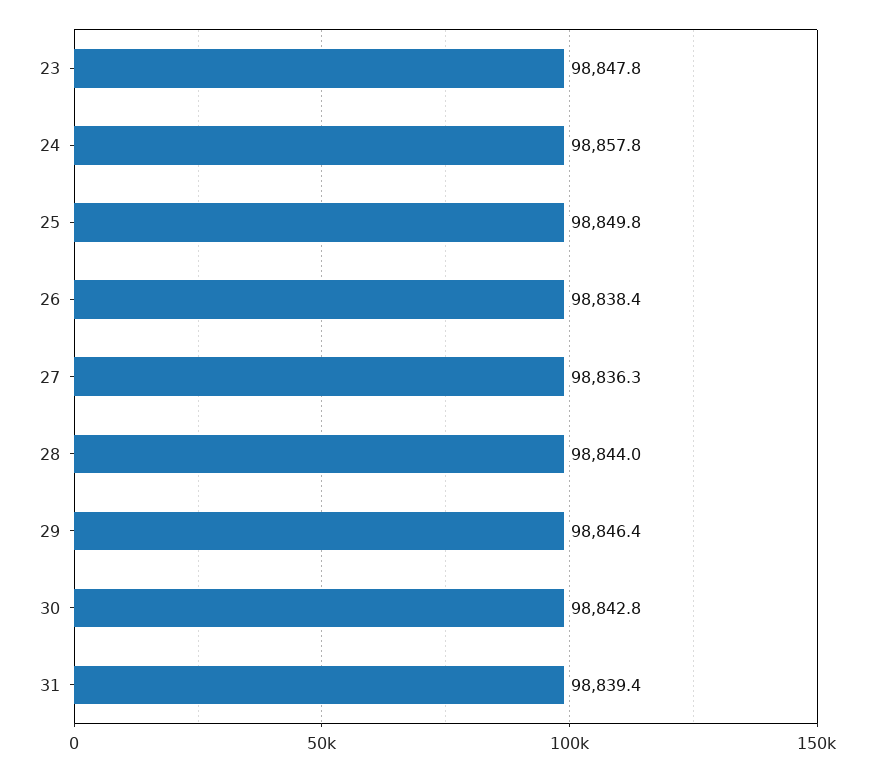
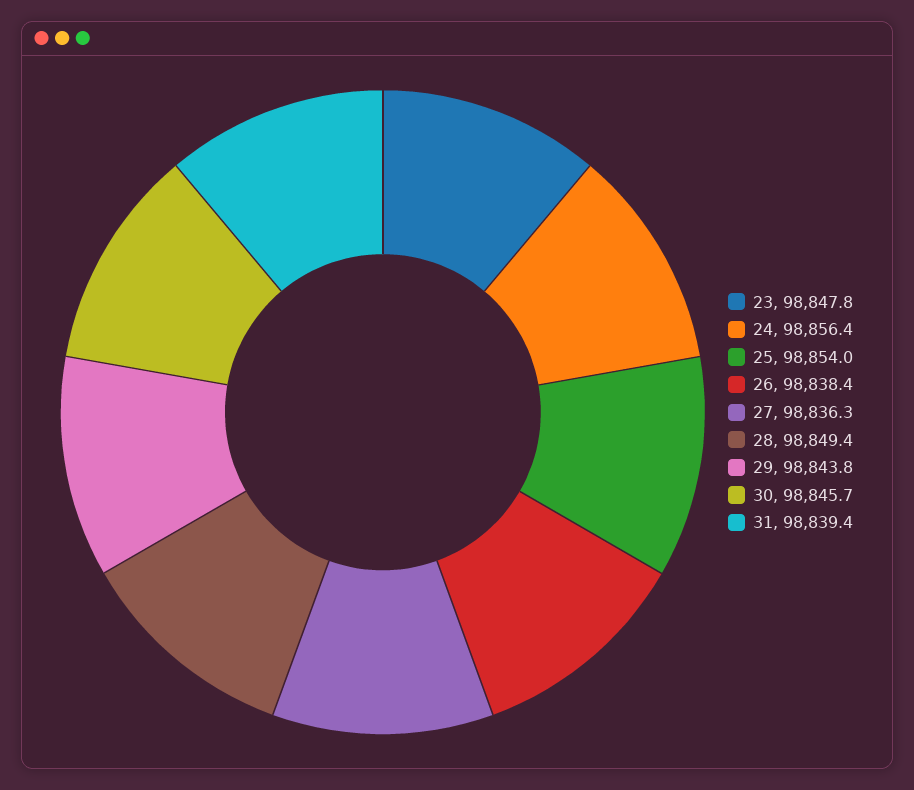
24: 98857.8 -> 98856.4
25: 98849.8 -> 98854
28: 98844 -> 98849.4
29: 98846.4 -> 98843.8
30: 98842.8 -> 98845.7

